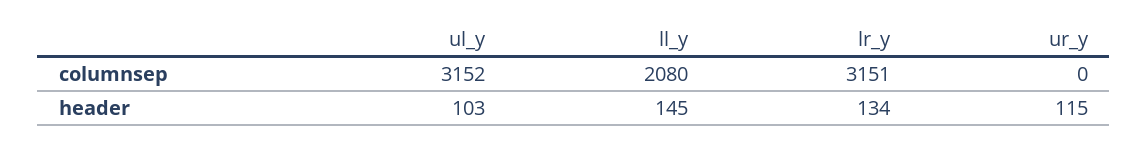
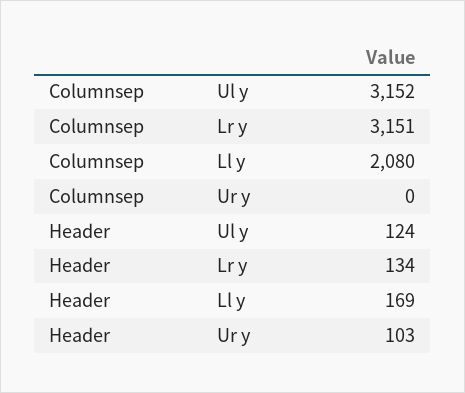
ul_y, header: 103 -> 124
ll_y, header: 145 -> 169
ur_y, header: 115 -> 103

